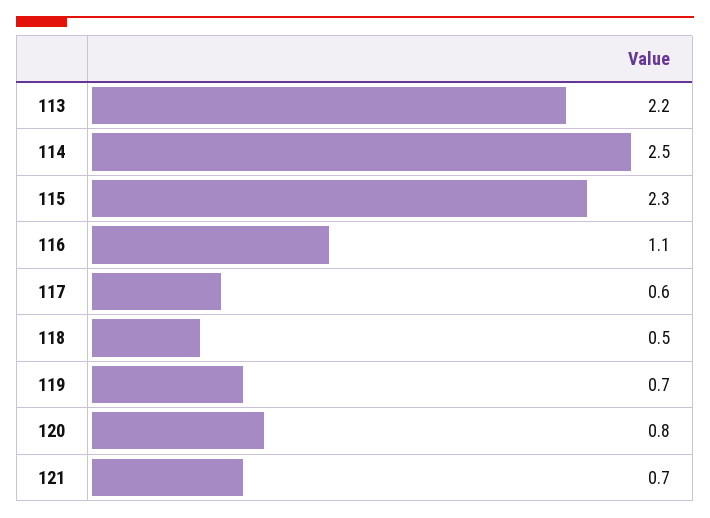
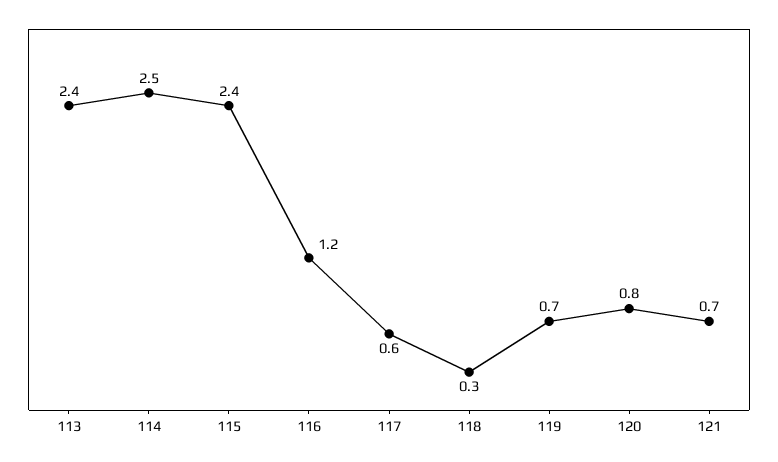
113: 2.2 -> 2.4
115: 2.3 -> 2.4
116: 1.1 -> 1.2
118: 0.5 -> 0.3

